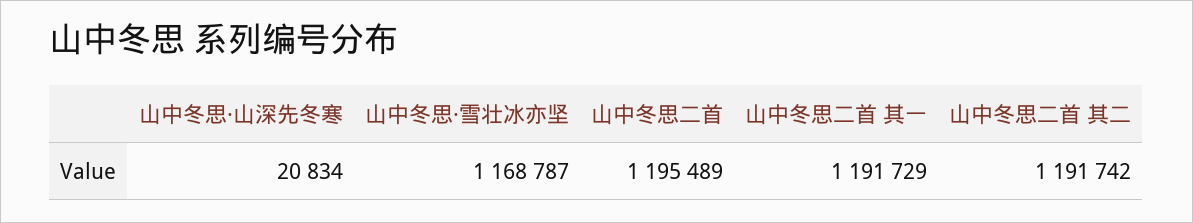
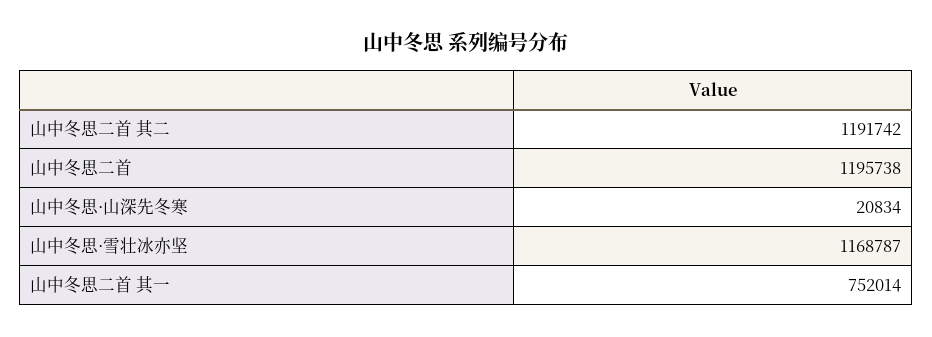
山中冬思二首: 1195489 -> 1195738
山中冬思二首 其一: 1191729 -> 752014

